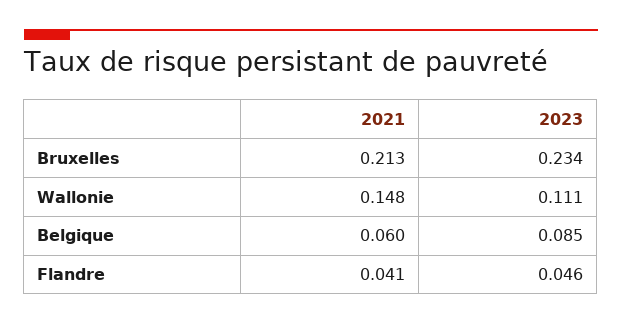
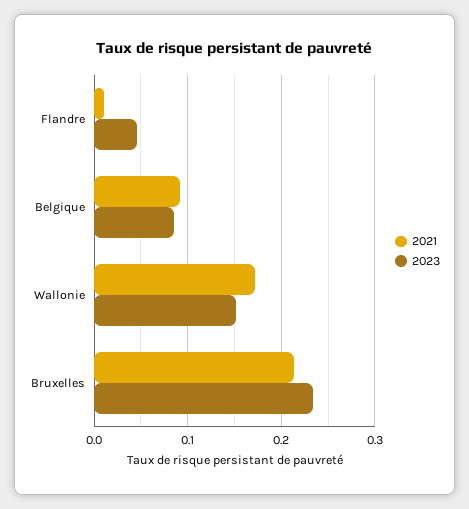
2021, Wallonie: 0.148 -> 0.17
2023, Wallonie: 0.111 -> 0.15
2021, Belgique: 0.06 -> 0.09
2021, Flandre: 0.041 -> 0.01

